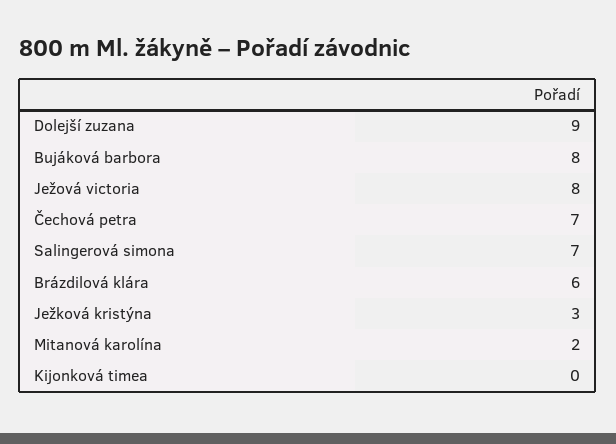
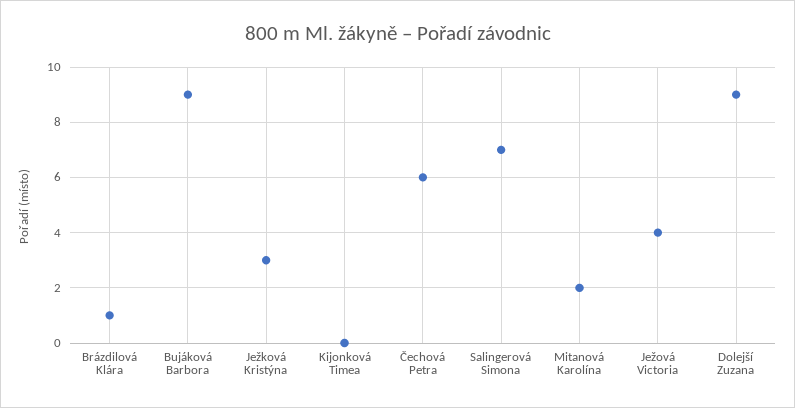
Bujáková barbora: 8 -> 9
Ježová victoria: 8 -> 4
Čechová petra: 7 -> 6
Brázdilová klára: 6 -> 1

